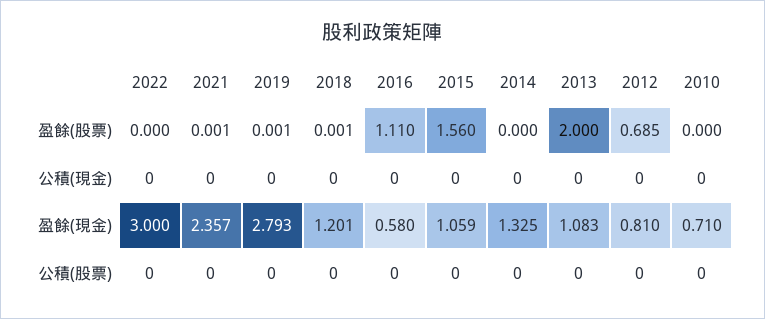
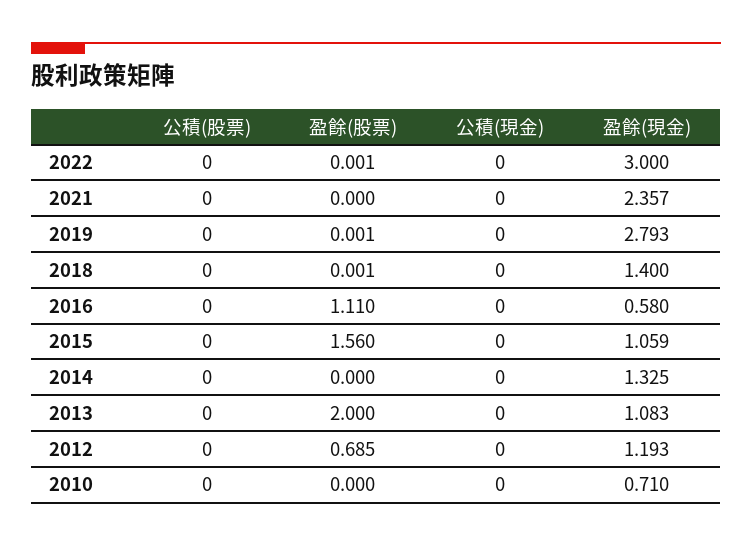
2022, 盈餘(股票): 0 -> 0.001
2021, 盈餘(股票): 0.001 -> 0
2018, 盈餘(現金): 1.201 -> 1.4
2012, 盈餘(現金): 0.81 -> 1.193

